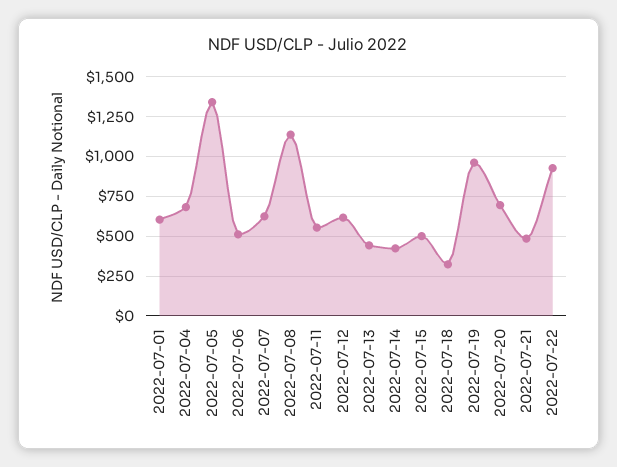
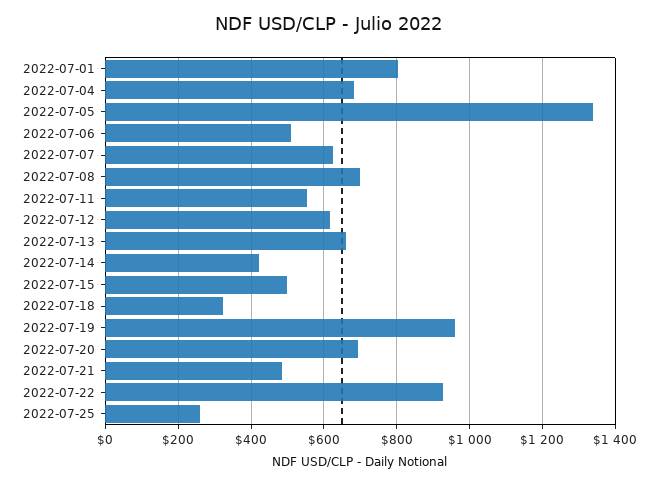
2022-07-01: 600 -> 800
2022-07-08: 1150 -> 700
2022-07-13: 450 -> 660
2022-07-25: none -> 260

